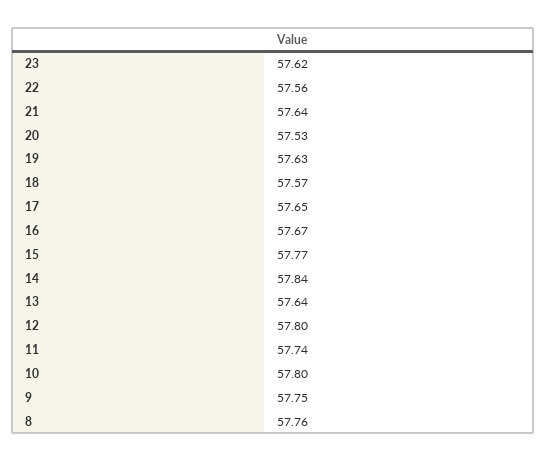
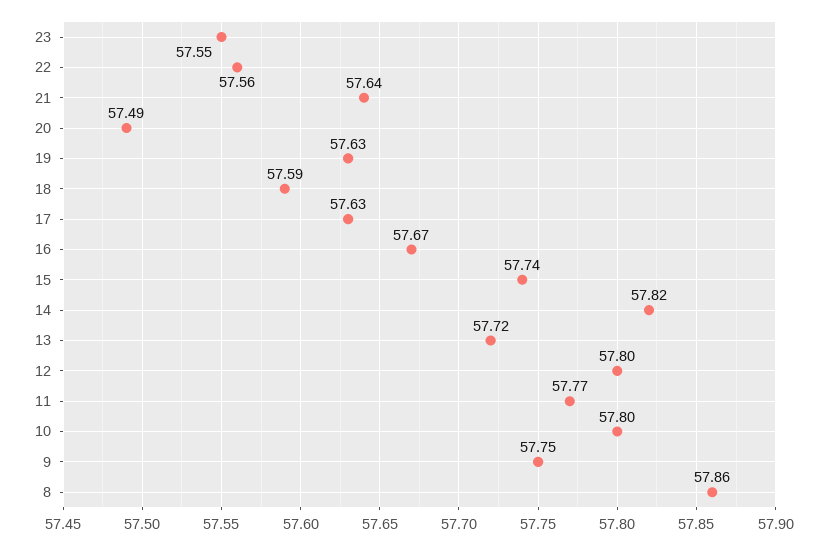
23: 57.62 -> 57.55
20: 57.53 -> 57.49
18: 57.57 -> 57.59
17: 57.65 -> 57.63
15: 57.77 -> 57.74
14: 57.84 -> 57.82
13: 57.64 -> 57.72
11: 57.74 -> 57.77
8: 57.76 -> 57.86

